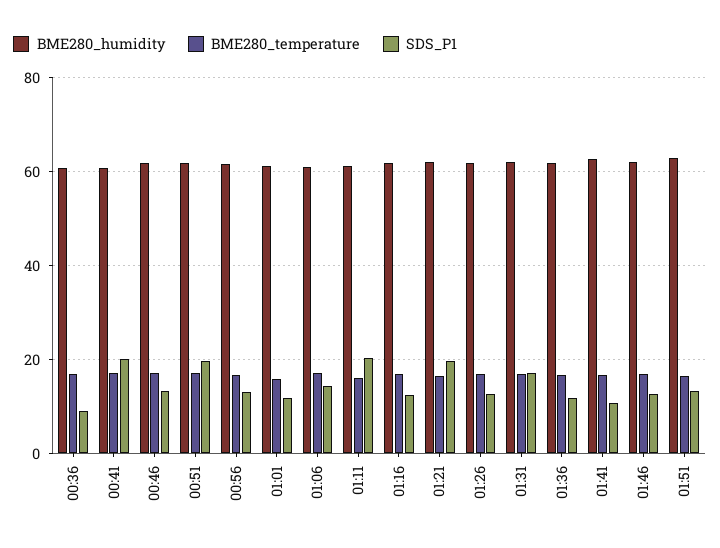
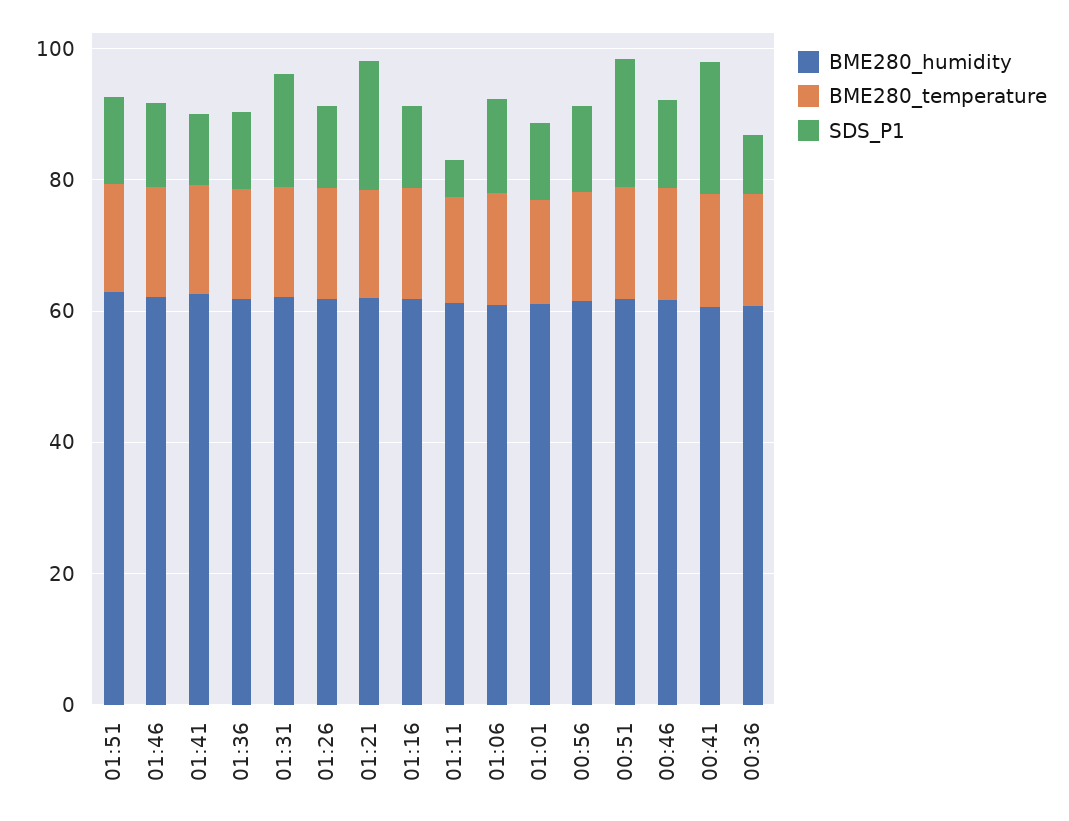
SDS_P1, 01:11: 20 -> 5

